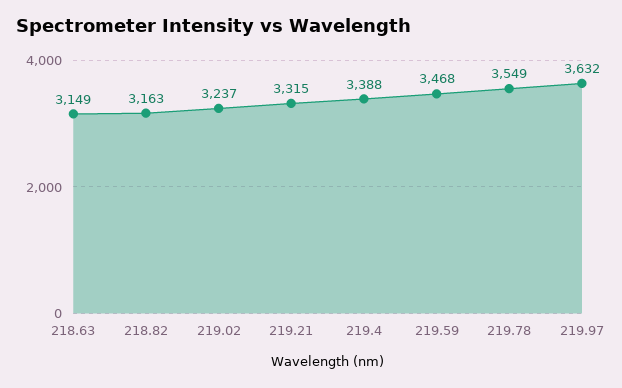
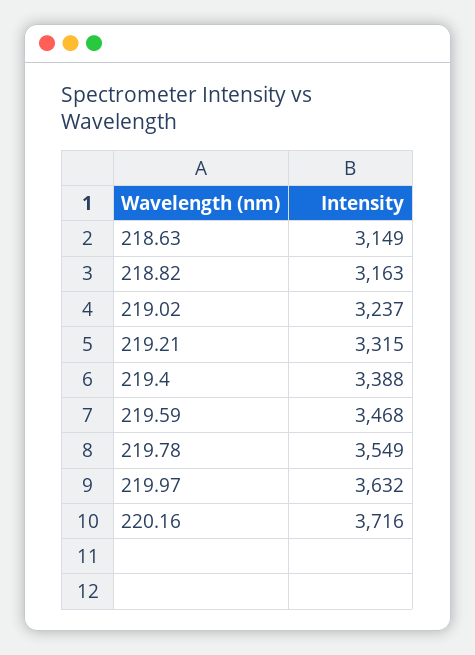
220.16: none -> 3716

